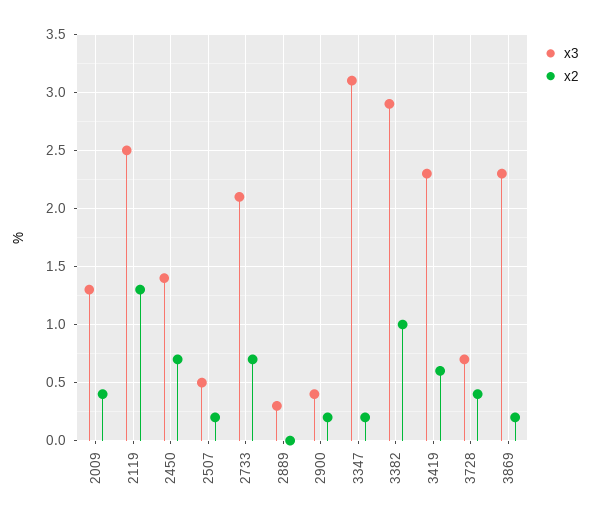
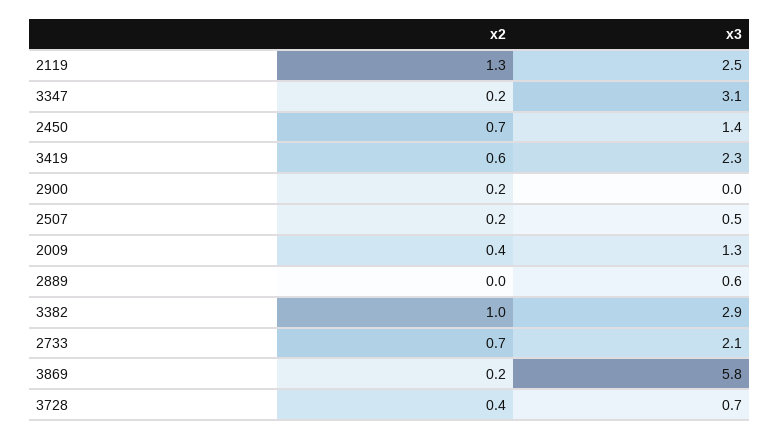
x3, 2889: 0.3 -> 0.6
x3, 2900: 0.4 -> 0
x3, 3869: 2.3 -> 5.8

